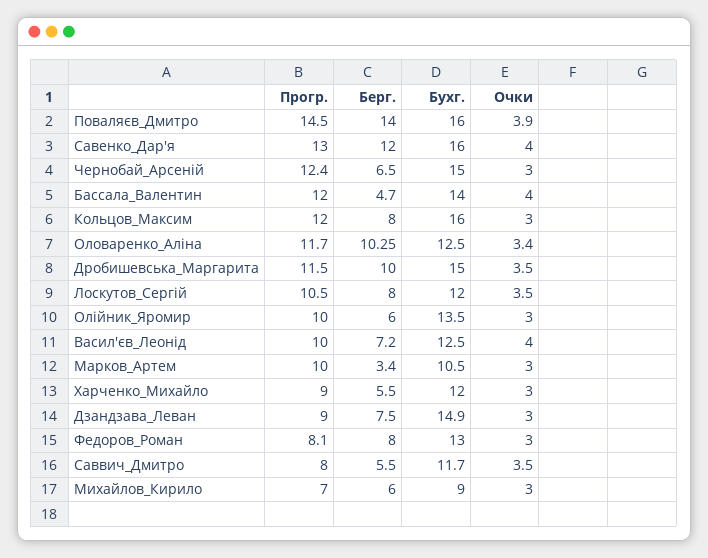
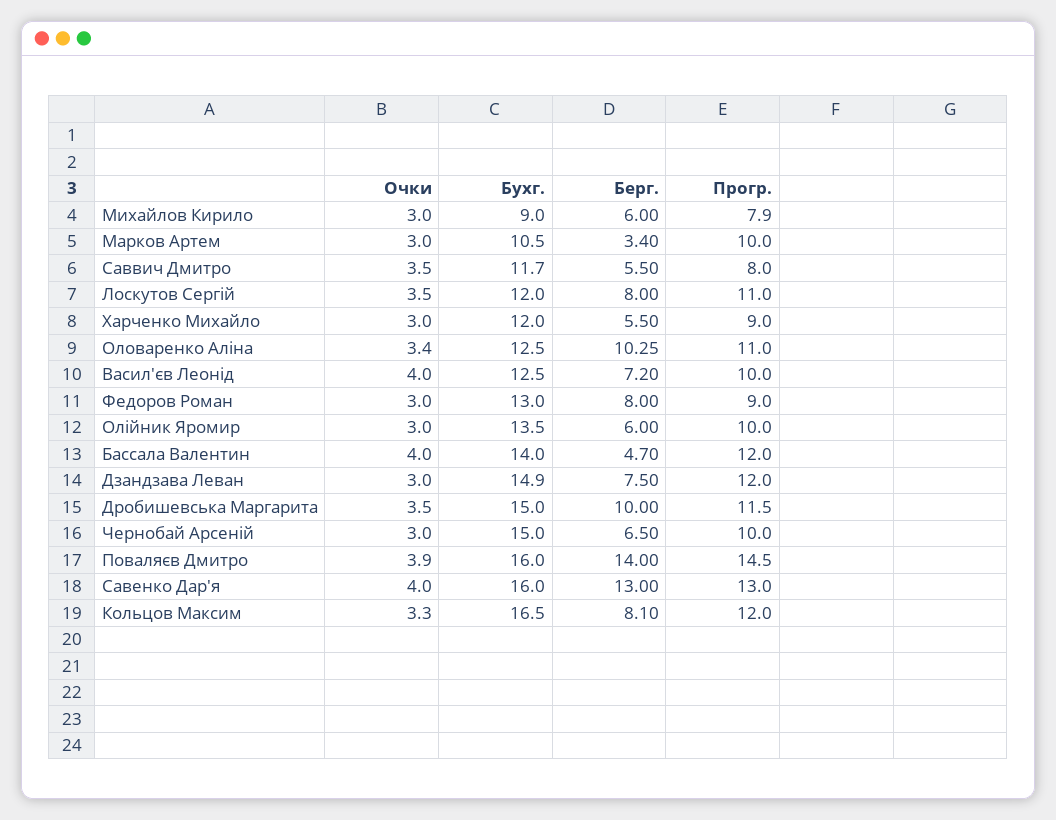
Берг., Савенко_Дар'я: 12 -> 13
Прогр., Чернобай_Арсеній: 12.4 -> 10
Берг., Кольцов_Максим: 8 -> 8.1
Бухг., Кольцов_Максим: 16 -> 16.5
Очки, Кольцов_Максим: 3 -> 3.3
Прогр., Оловаренко_Аліна: 11.7 -> 11
Прогр., Лоскутов_Сергій: 10.5 -> 11
Прогр., Дзандзава_Леван: 9 -> 12
Прогр., Федоров_Роман: 8.1 -> 9
Прогр., Михайлов_Кирило: 7 -> 7.9

